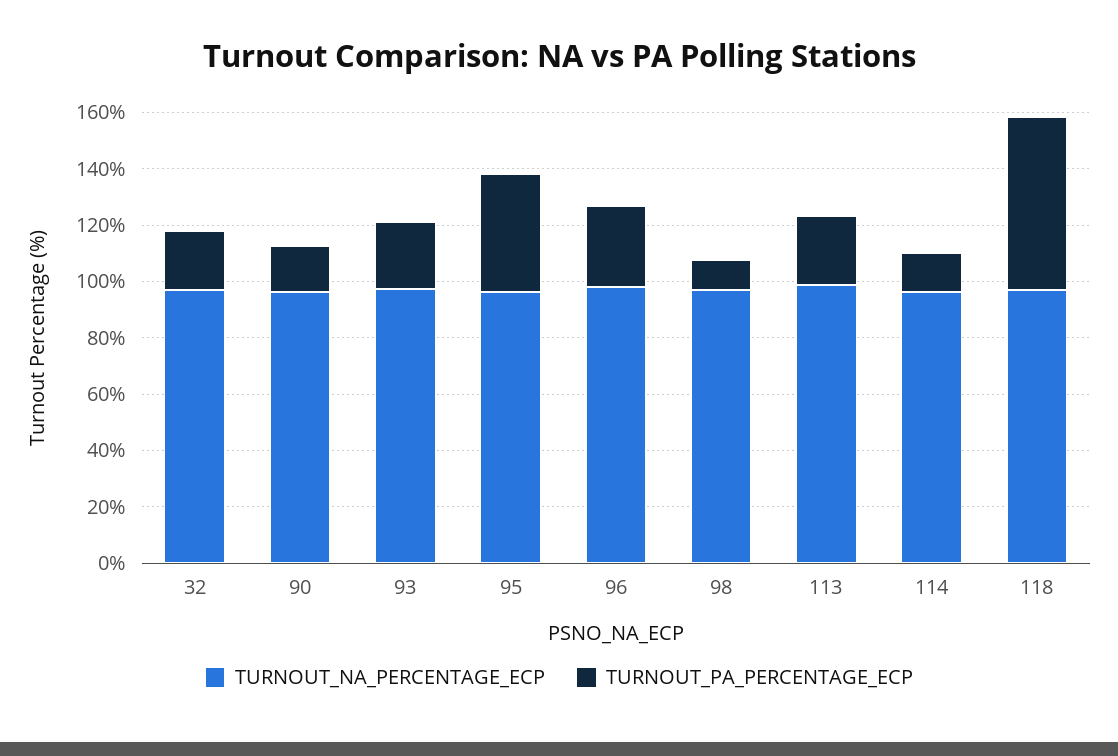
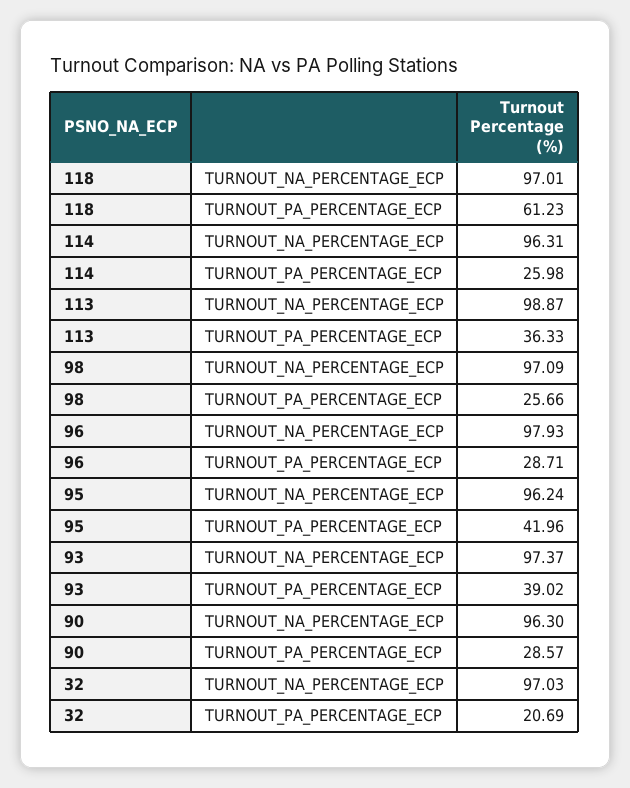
TURNOUT_PA_PERCENTAGE_ECP, 90: 15 -> 28.57
TURNOUT_PA_PERCENTAGE_ECP, 93: 25 -> 39.02
TURNOUT_PA_PERCENTAGE_ECP, 98: 10 -> 25.66
TURNOUT_PA_PERCENTAGE_ECP, 113: 25 -> 36.33
TURNOUT_PA_PERCENTAGE_ECP, 114: 15 -> 25.98

